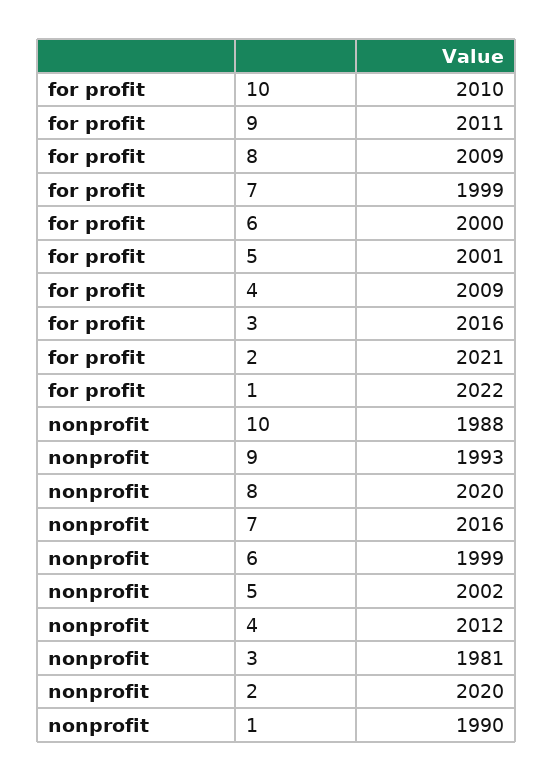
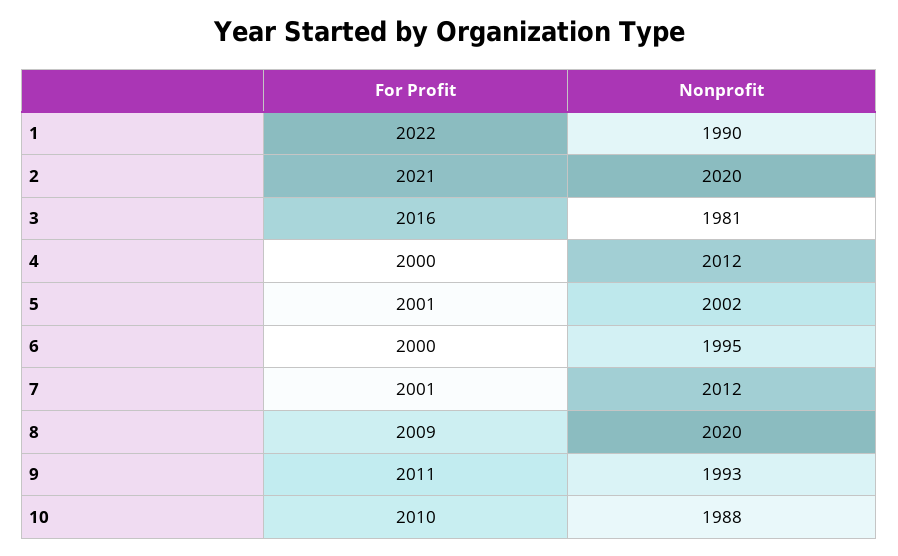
for profit, 7: 1999 -> 2001
for profit, 4: 2009 -> 2000
nonprofit, 7: 2016 -> 2012
nonprofit, 6: 1999 -> 1995

